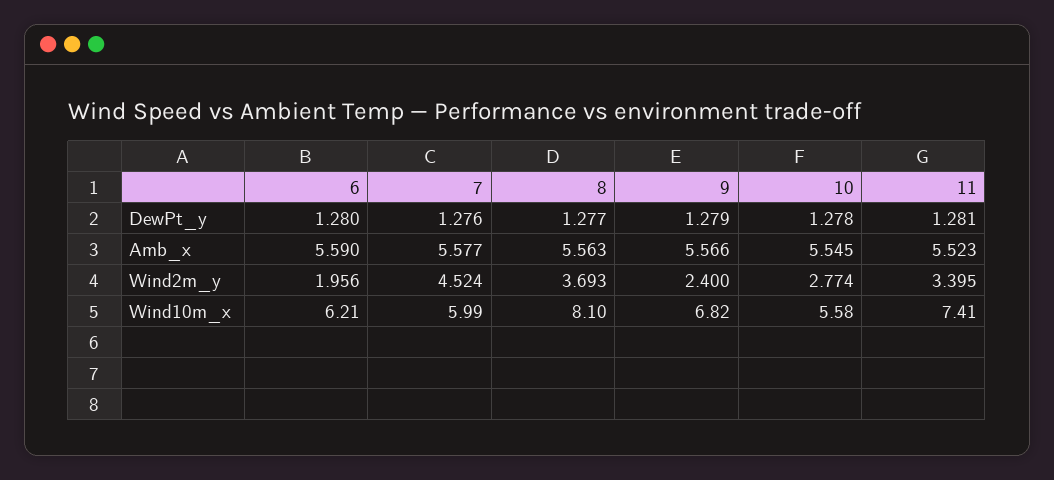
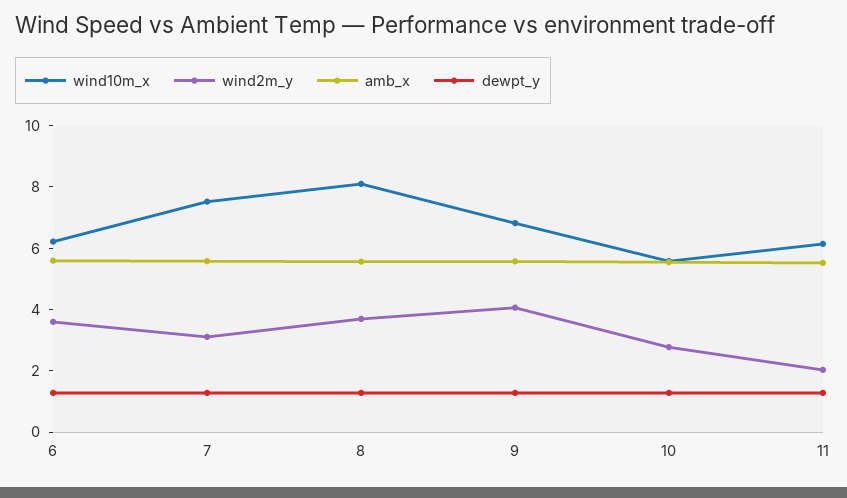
Wind2m_y, 6: 1.956 -> 3.5
Wind2m_y, 7: 4.524 -> 3
Wind2m_y, 9: 2.4 -> 4
Wind2m_y, 11: 3.395 -> 2
Wind10m_x, 7: 5.99 -> 7.5
Wind10m_x, 11: 7.41 -> 6

